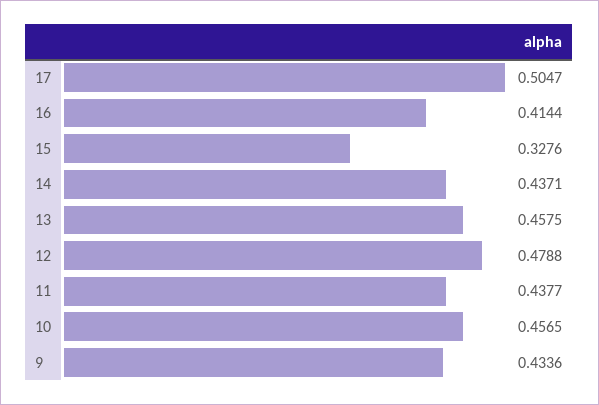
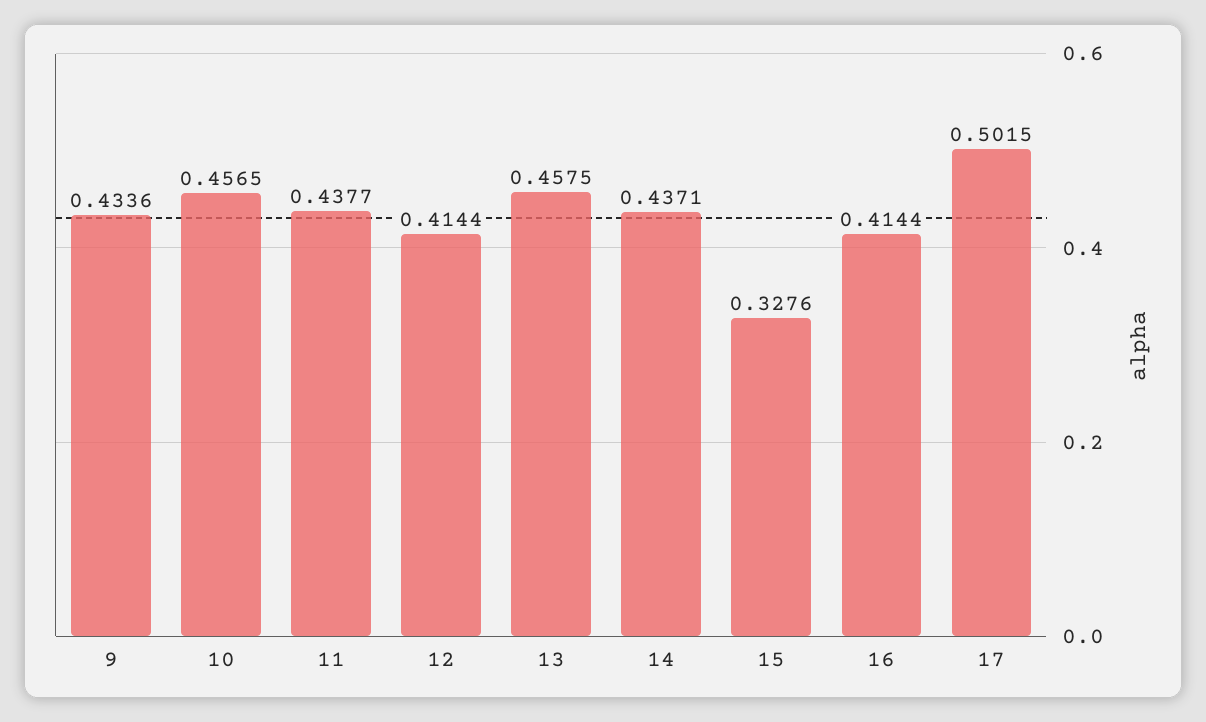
17: 0.5047 -> 0.5015
12: 0.4788 -> 0.4144

